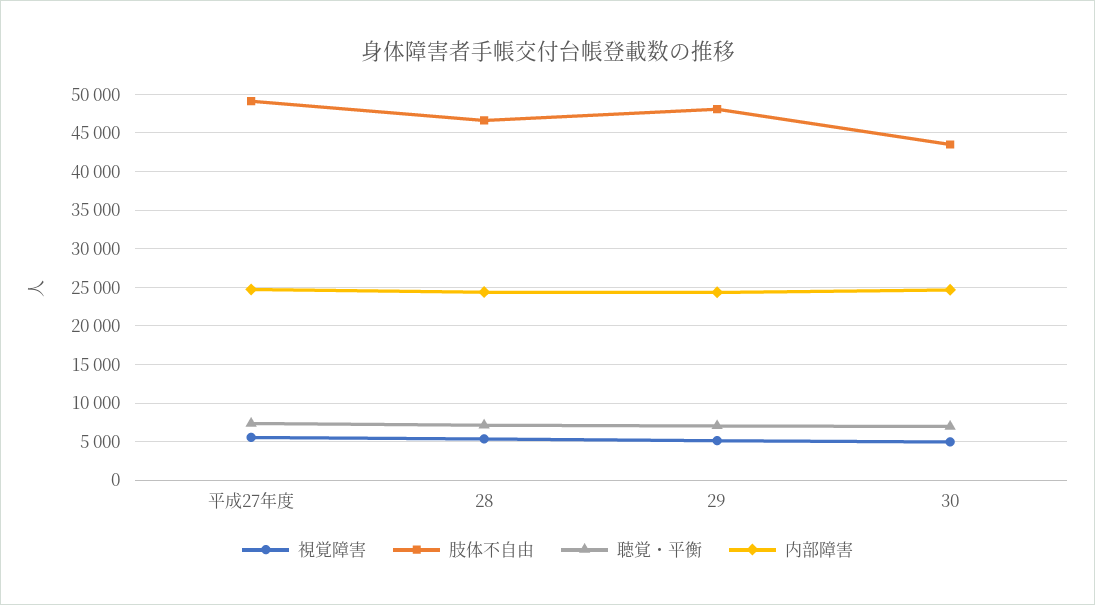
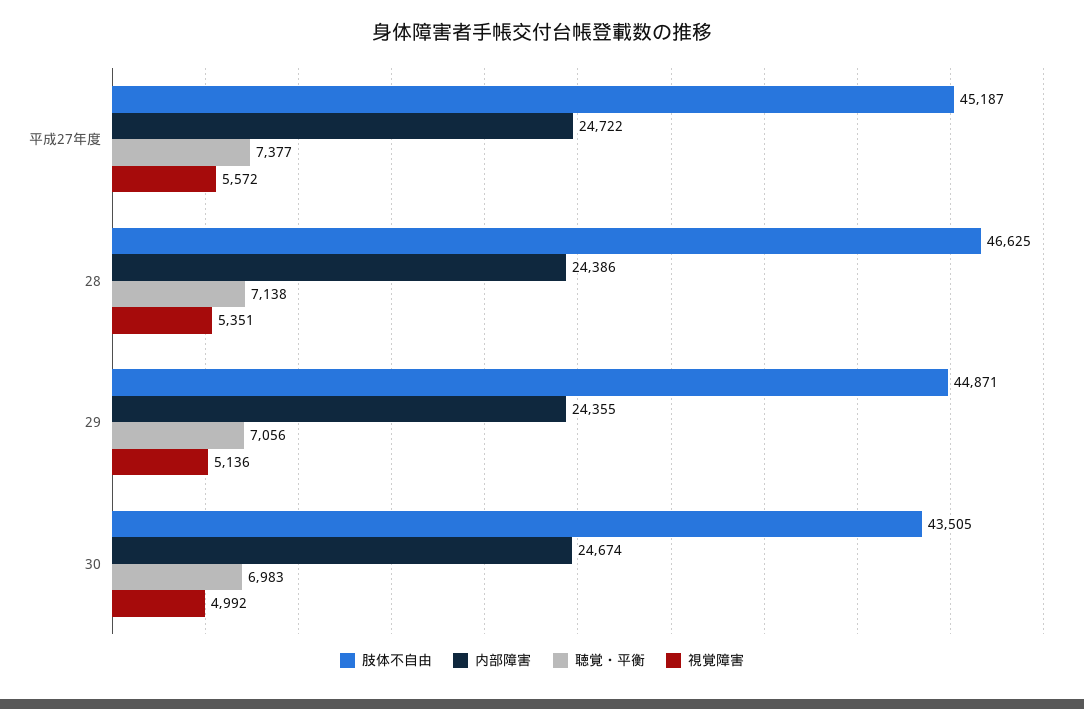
肢体不自由, 平成27年度: 49000 -> 45187
肢体不自由, 29: 48000 -> 44871

